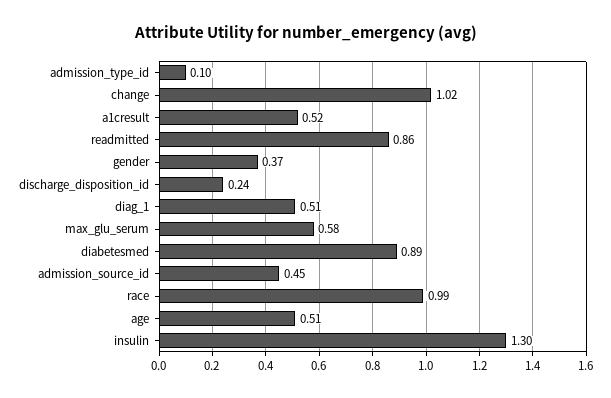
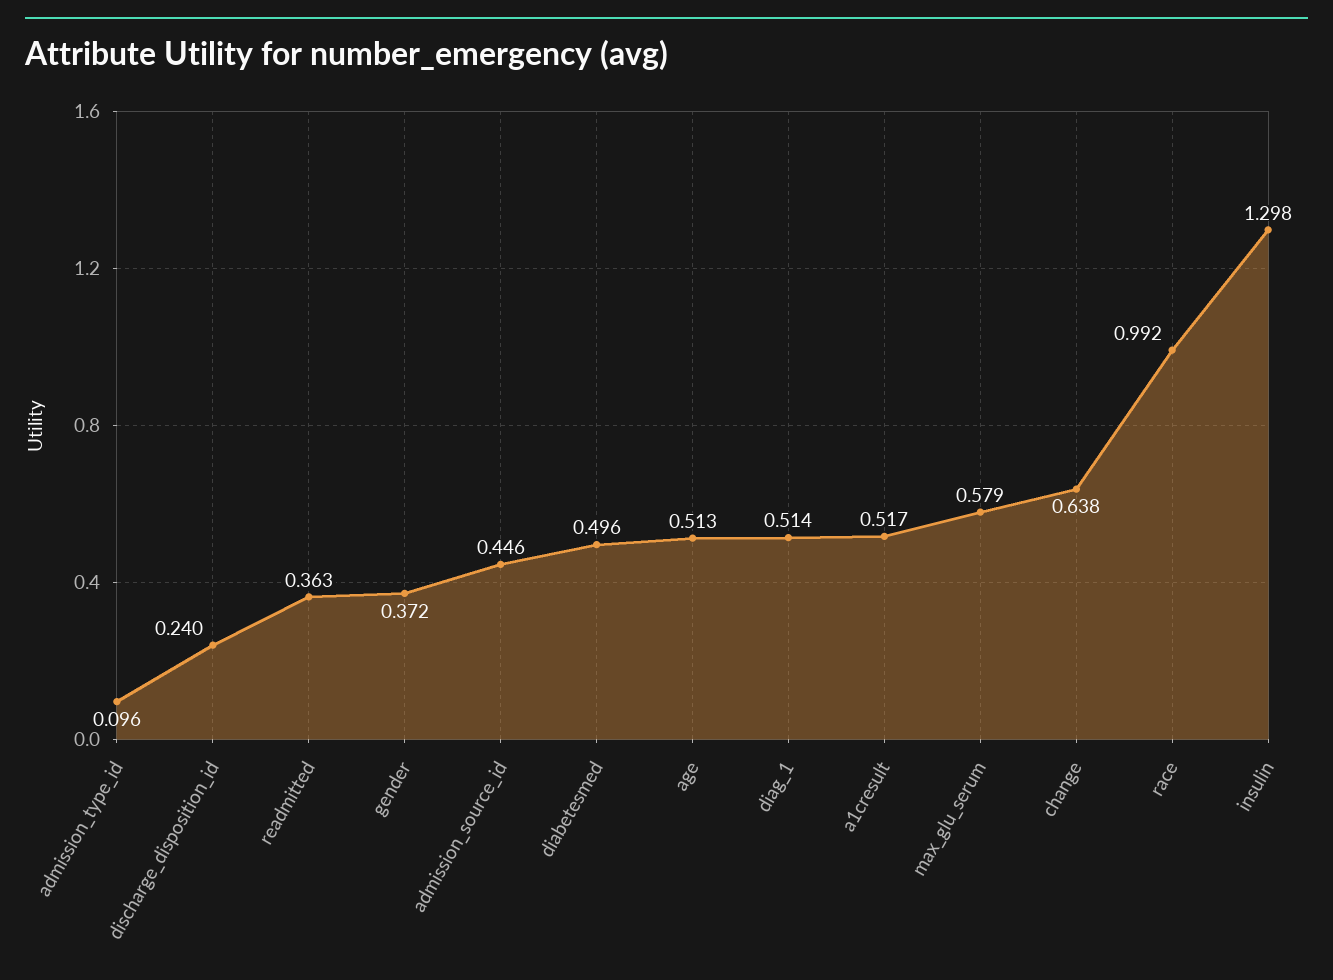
change: 1.02 -> 0.638
readmitted: 0.86 -> 0.363
diabetesmed: 0.89 -> 0.496

